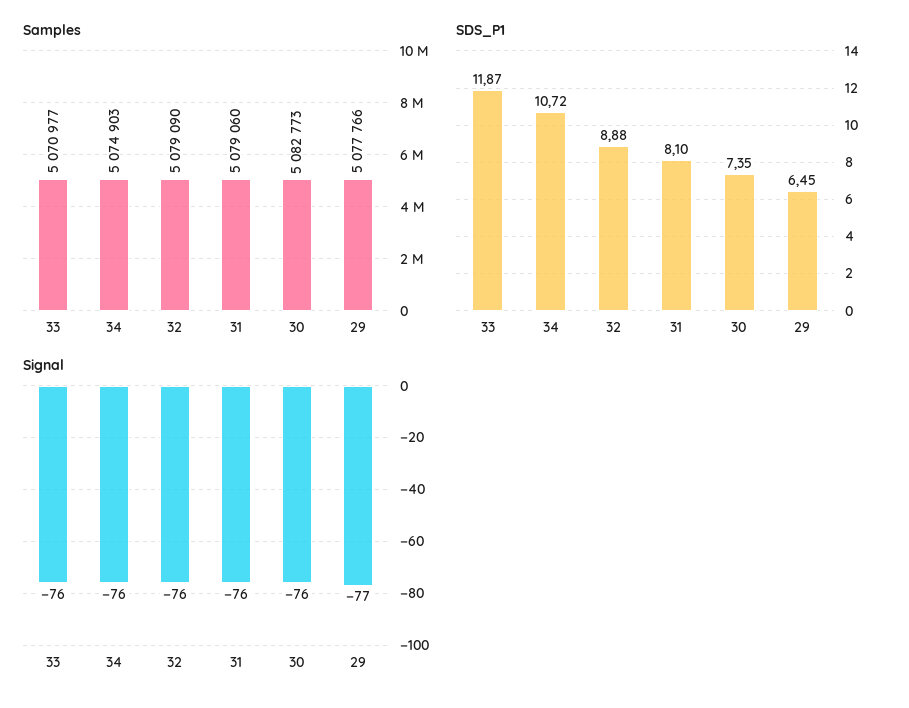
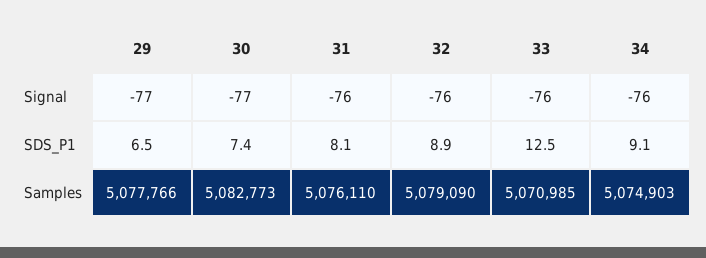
Samples, 33: 5070977 -> 5070985
Samples, 31: 5079060 -> 5076110
SDS_P1, 33: 11.87 -> 12.5
SDS_P1, 34: 10.72 -> 9.1
Signal, 30: -76 -> -77

